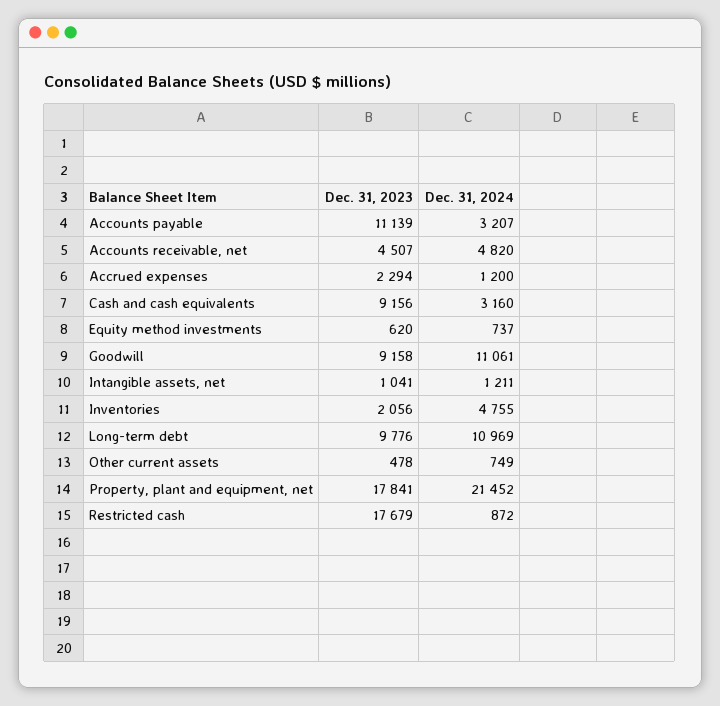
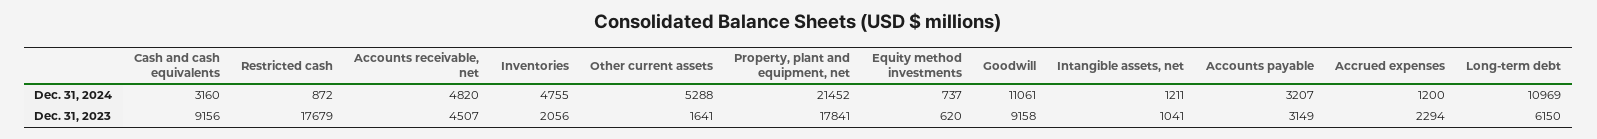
Dec. 31, 2023, Accounts payable: 11139 -> 3149
Dec. 31, 2023, Long-term debt: 9776 -> 6150
Dec. 31, 2023, Other current assets: 478 -> 1641
Dec. 31, 2024, Other current assets: 749 -> 5288

